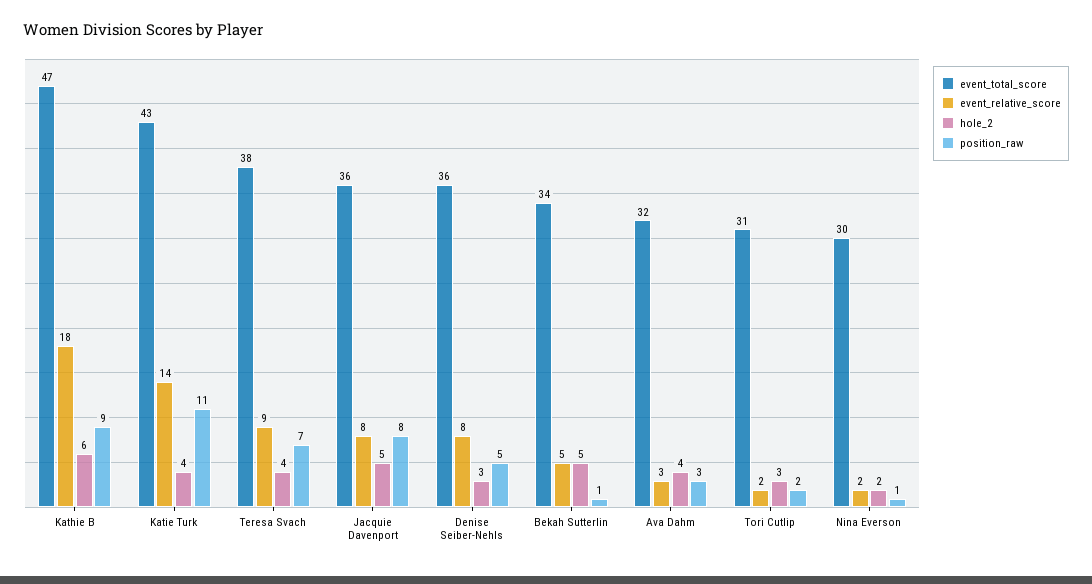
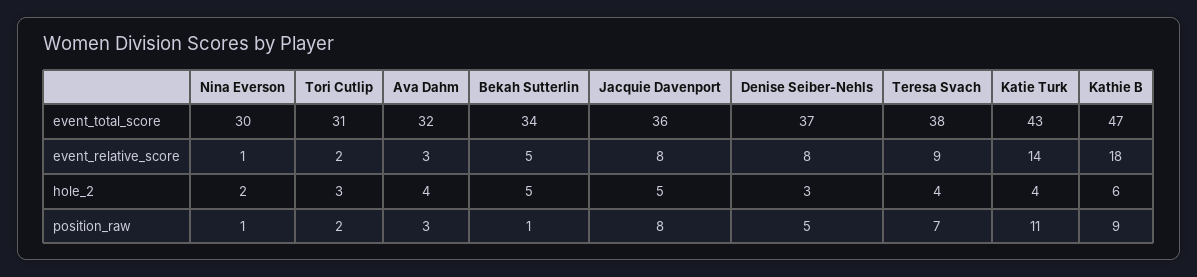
event_total_score, Denise Seiber-Nehls: 36 -> 37
event_relative_score, Nina Everson: 2 -> 1

